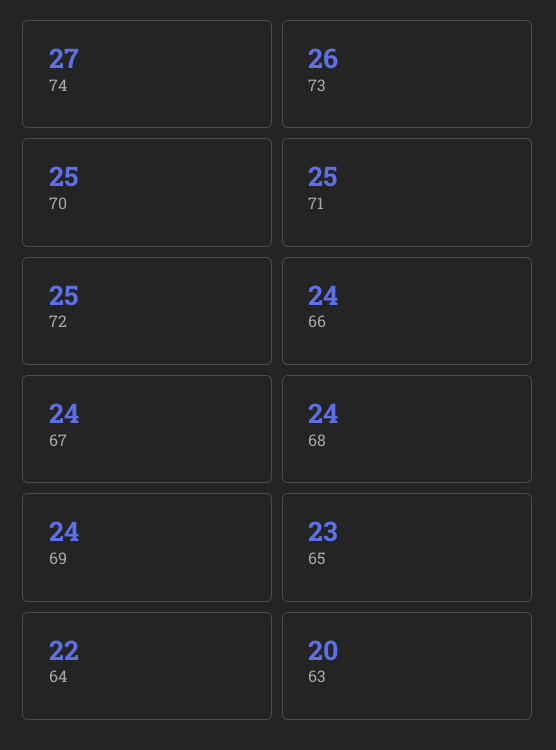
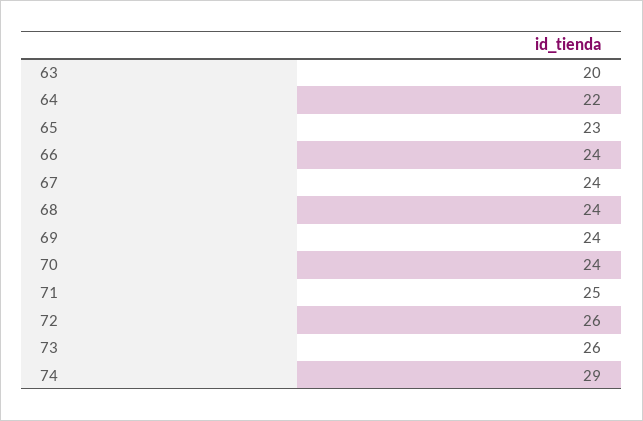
74: 27 -> 29
70: 25 -> 24
72: 25 -> 26

